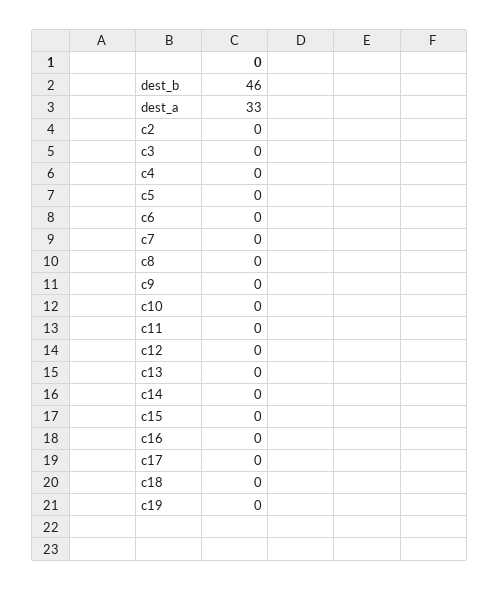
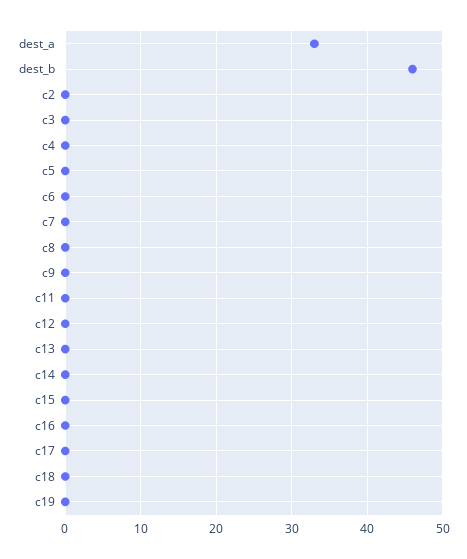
c10: 0 -> none

